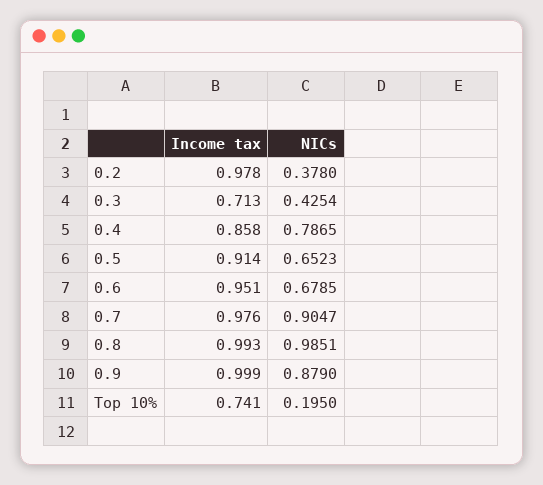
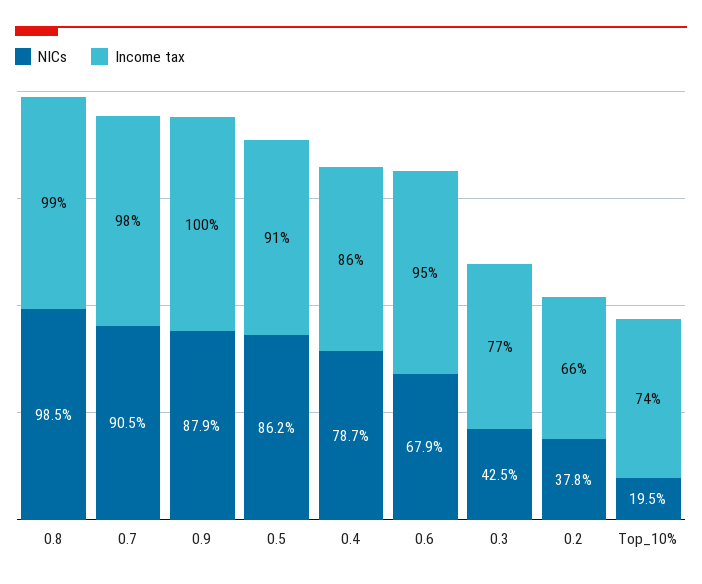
Income tax, 0.2: 0.978 -> 0.66
Income tax, 0.3: 0.713 -> 0.77
NICs, 0.5: 0.6523 -> 0.862

